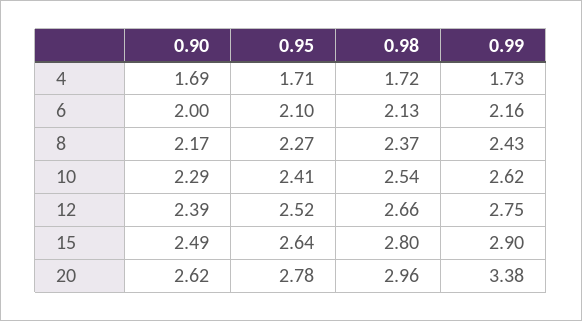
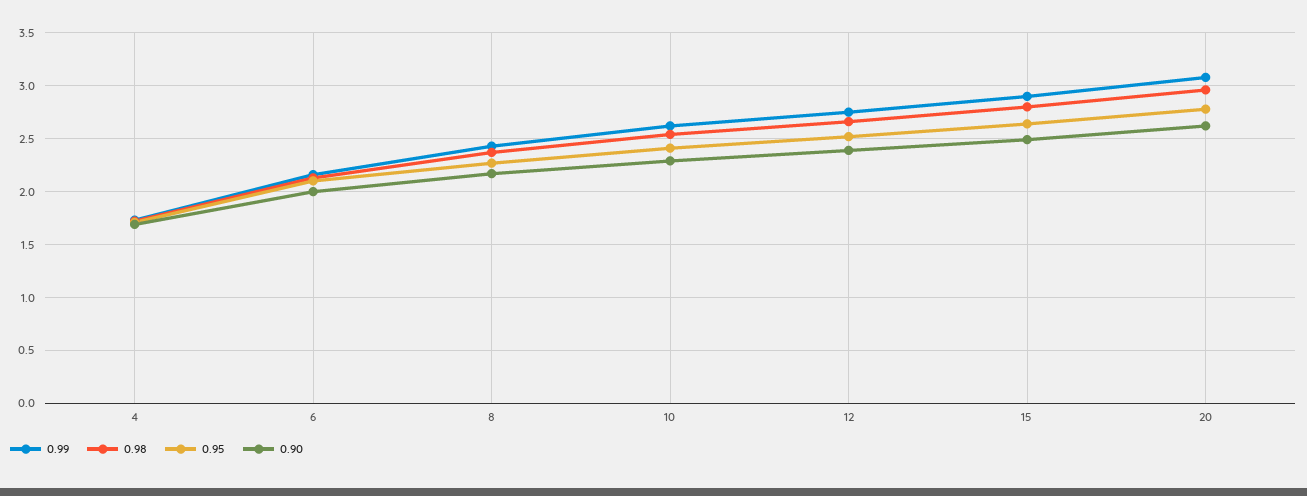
0.99, 20: 3.38 -> 3.1

